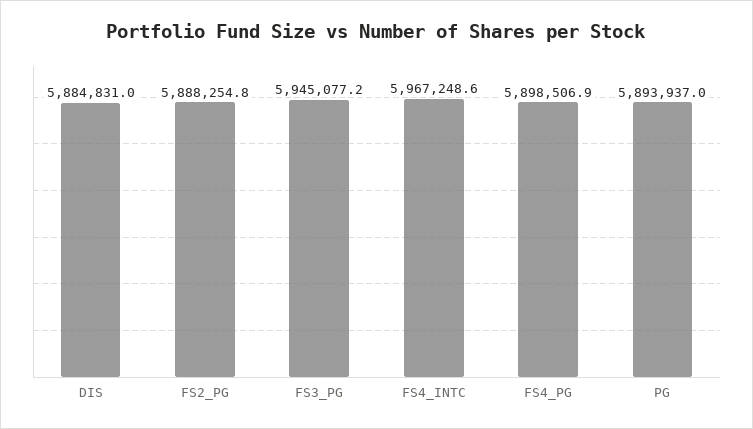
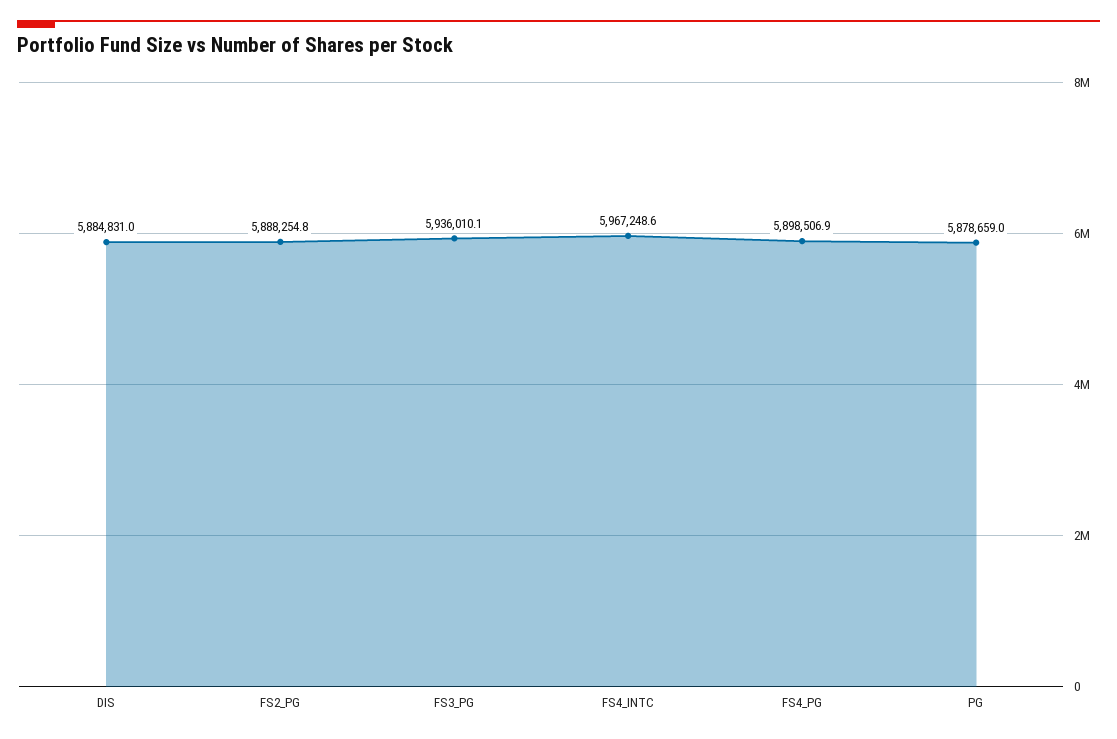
FS3_PG: 5945077.2 -> 5936010.1
PG: 5893937 -> 5878659

